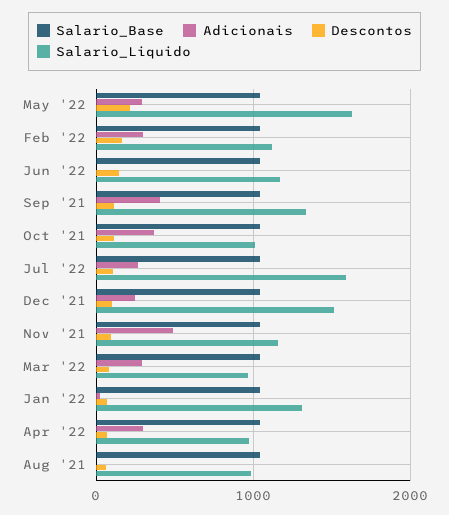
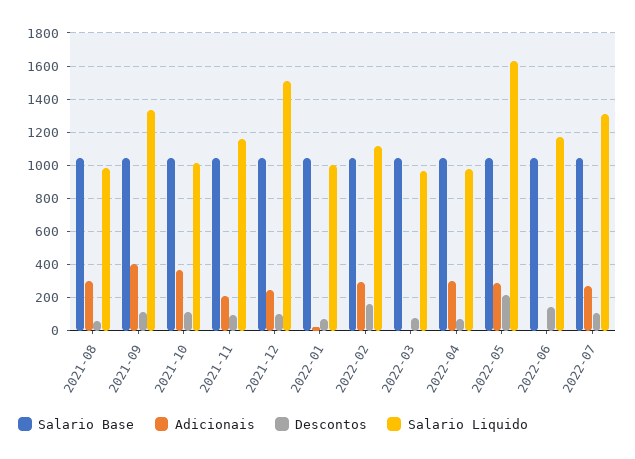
Salario_Liquido, Jul '22: 1600 -> 1300
Adicionais, Nov '21: 500 -> 200
Adicionais, Mar '22: 300 -> 0
Salario_Liquido, Jan '22: 1300 -> 1000
Adicionais, Aug '21: 0 -> 300

